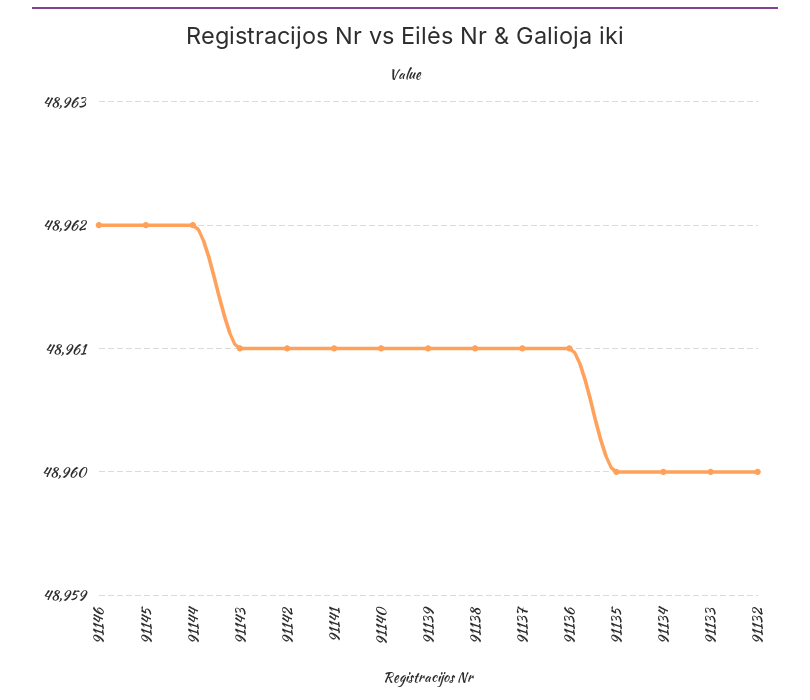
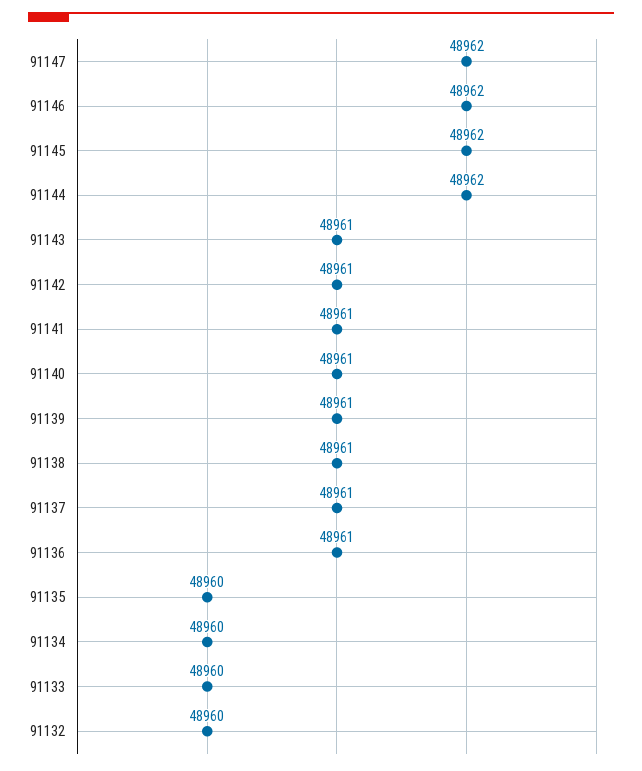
91147: none -> 48962

